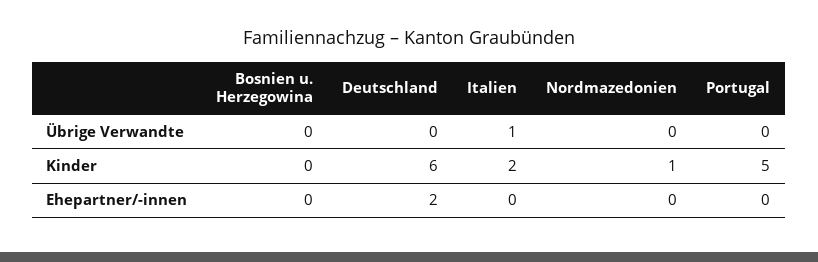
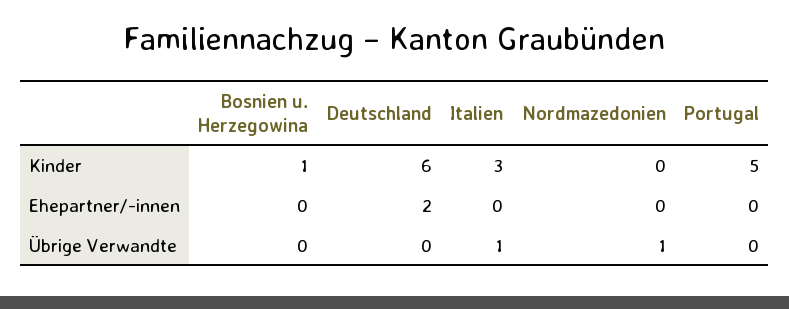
Nordmazedonien, Übrige Verwandte: 0 -> 1
Bosnien u. Herzegowina, Kinder: 0 -> 1
Italien, Kinder: 2 -> 3
Nordmazedonien, Kinder: 1 -> 0

